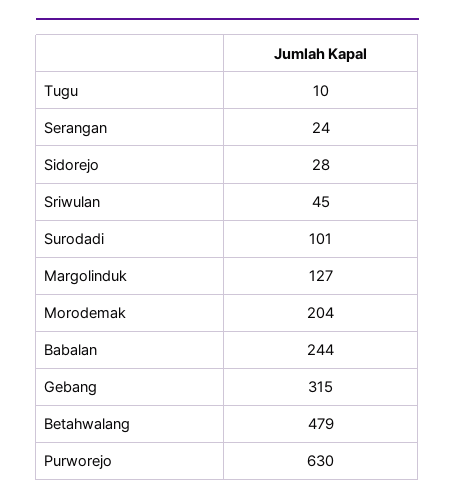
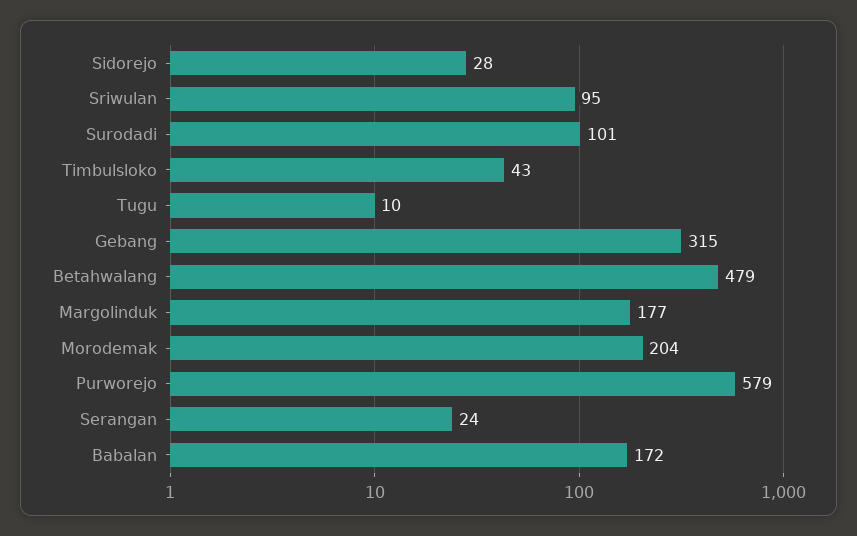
Sriwulan: 45 -> 95
Margolinduk: 127 -> 177
Babalan: 244 -> 172
Purworejo: 630 -> 579
Timbulsloko: none -> 43

